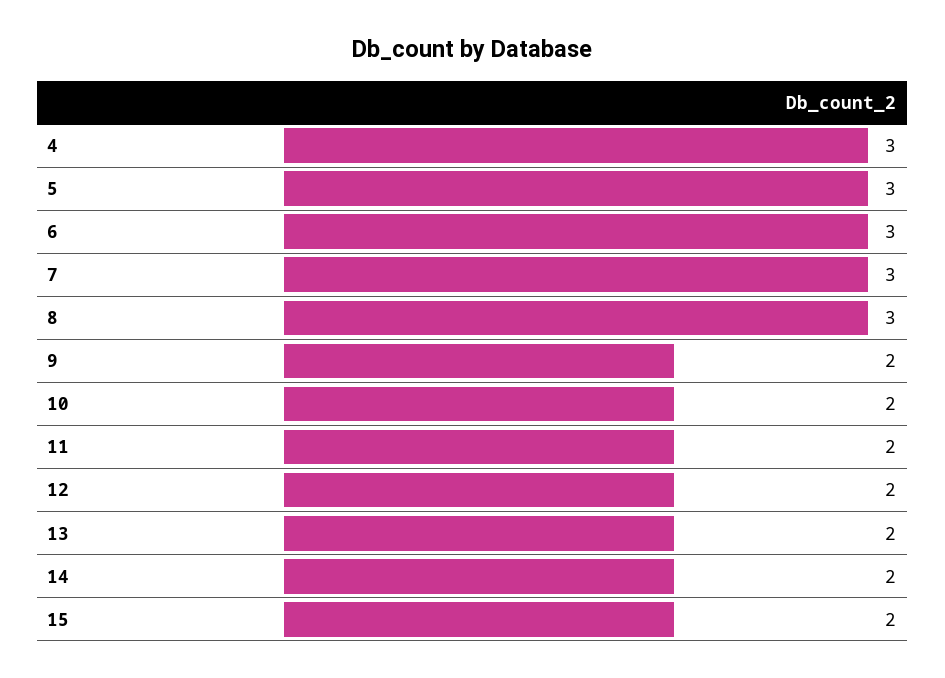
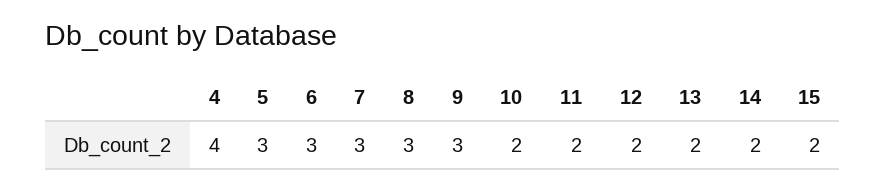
4: 3 -> 4
9: 2 -> 3

